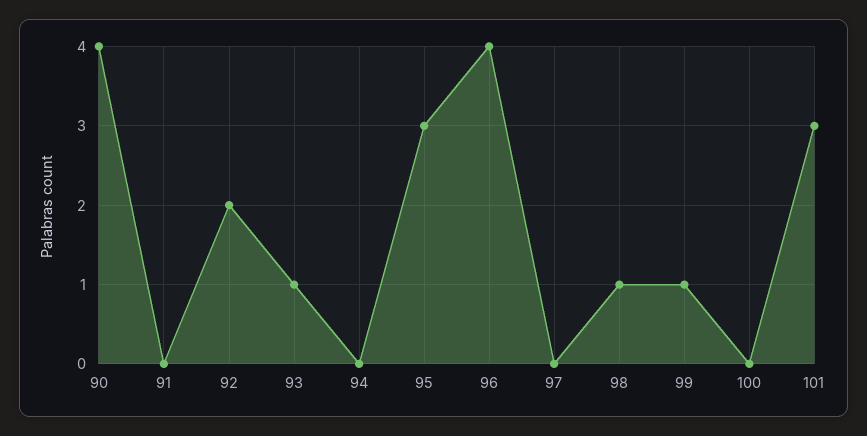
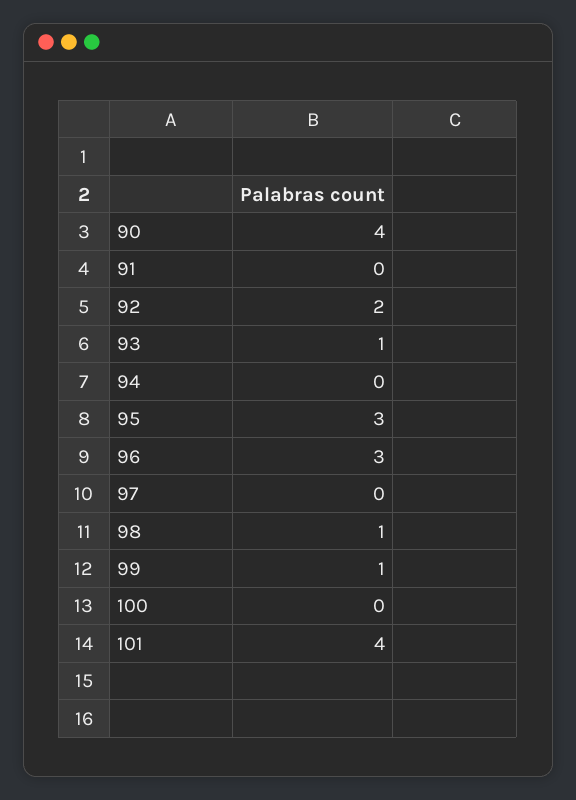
96: 4 -> 3
101: 3 -> 4

